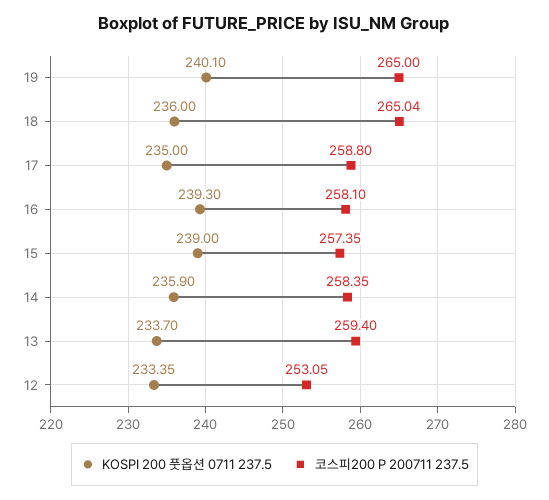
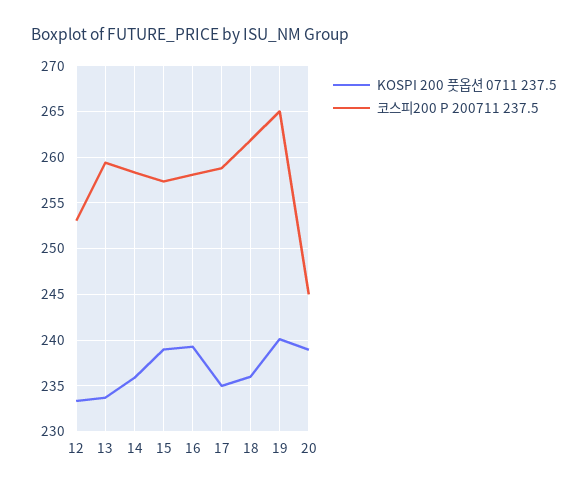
코스피200 P 200711 237.5, 18: 265.04 -> 262
KOSPI 200 풋옵션 0711 237.5, 20: none -> 239
코스피200 P 200711 237.5, 20: none -> 245

